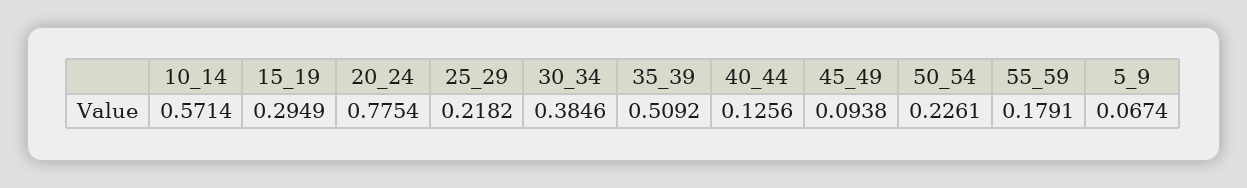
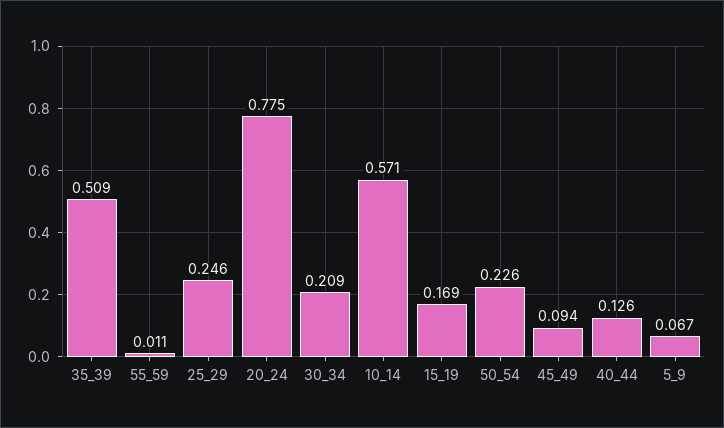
15_19: 0.2949 -> 0.169
25_29: 0.2182 -> 0.246
30_34: 0.3846 -> 0.209
55_59: 0.1791 -> 0.011

